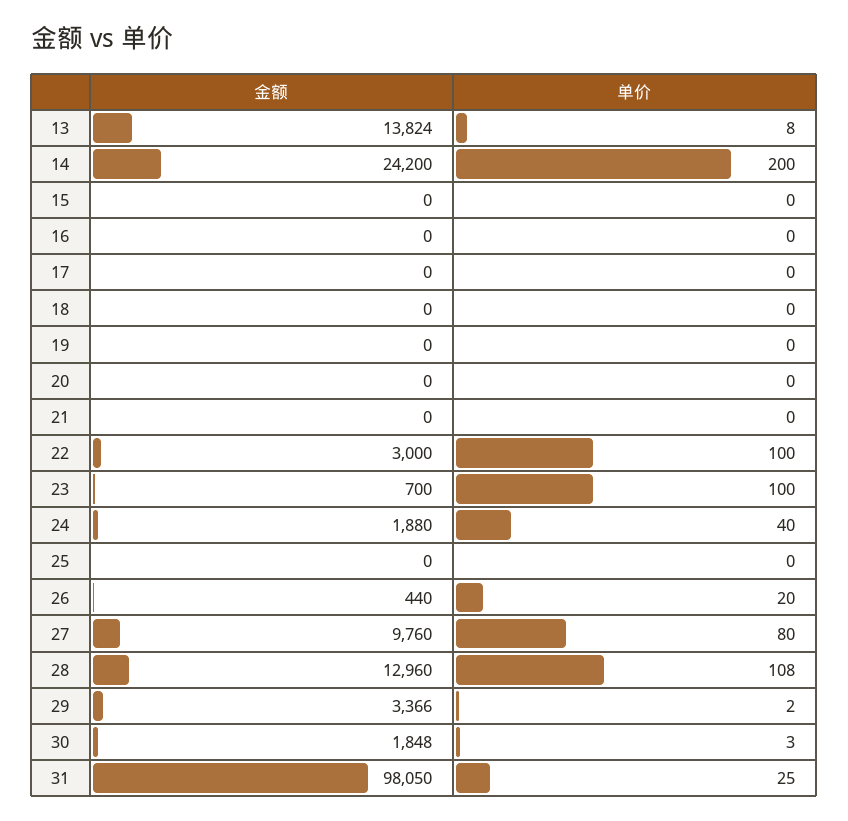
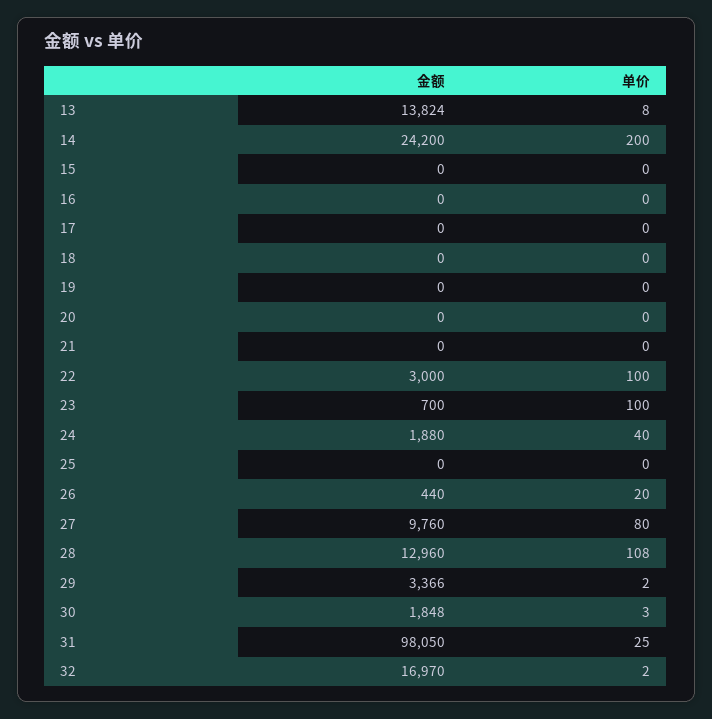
金额, 32: none -> 16970
单价, 32: none -> 2

